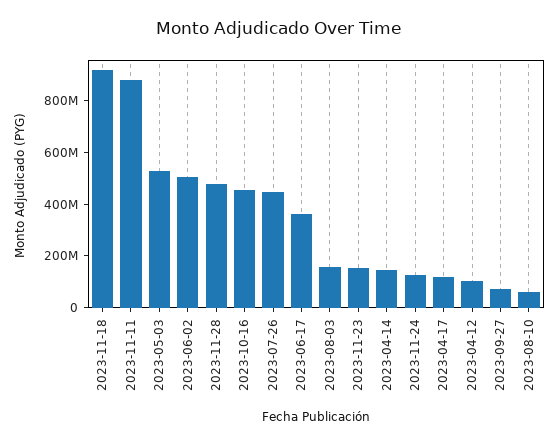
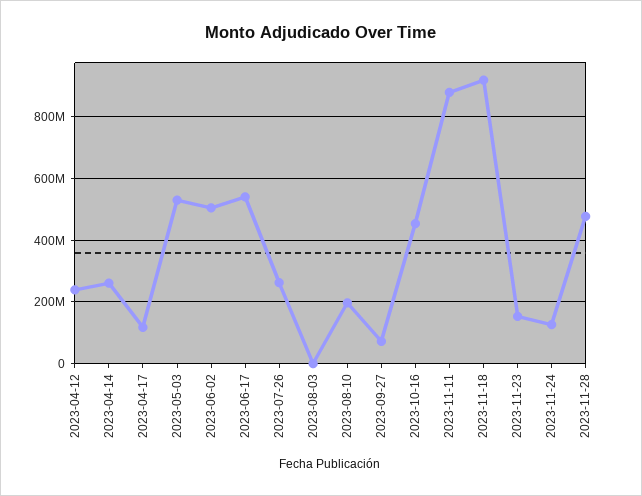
2023-07-26: 450000000 -> 260000000
2023-06-17: 350000000 -> 540000000
2023-08-03: 150000000 -> 0
2023-04-14: 150000000 -> 260000000
2023-04-12: 100000000 -> 240000000
2023-08-10: 50000000 -> 200000000

